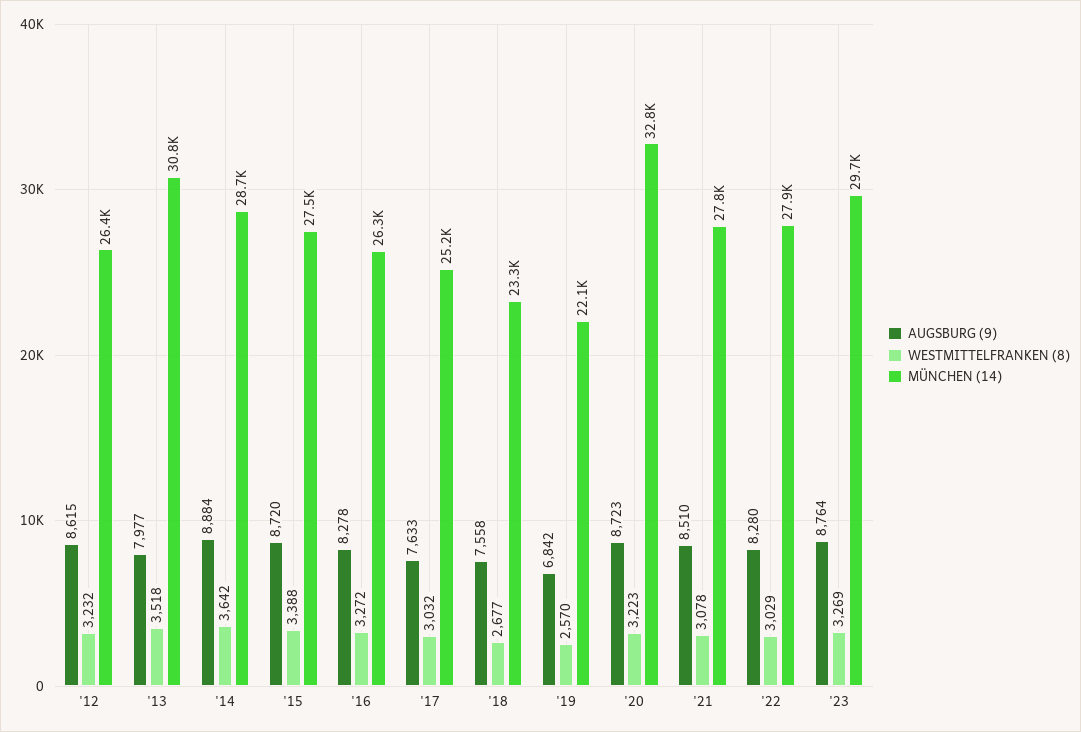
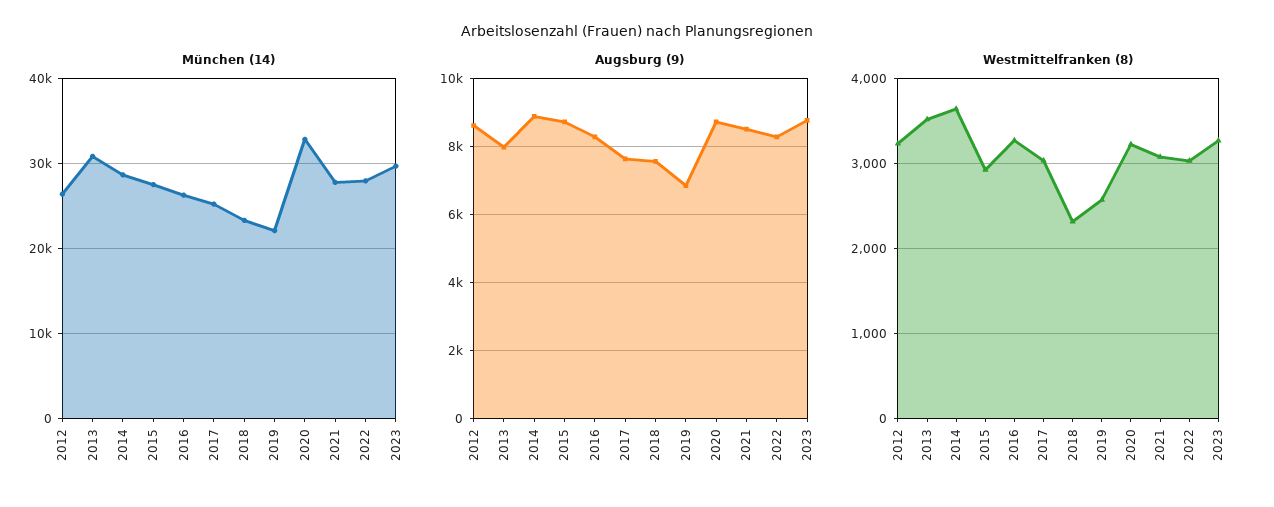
WESTMITTELFRANKEN (8), '15: 3388 -> 2900
WESTMITTELFRANKEN (8), '18: 2677 -> 2300

